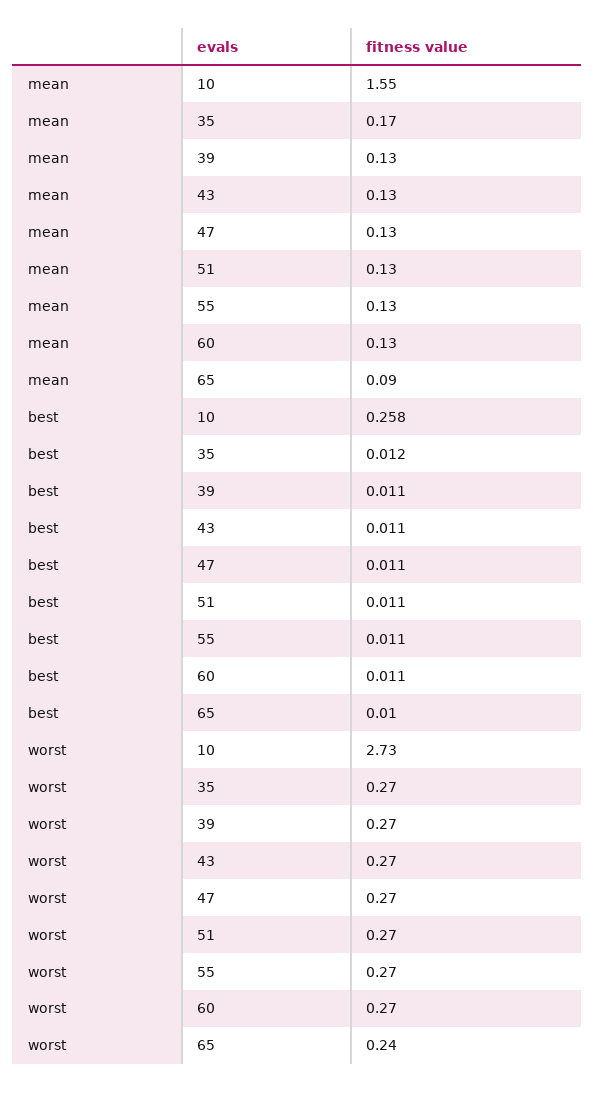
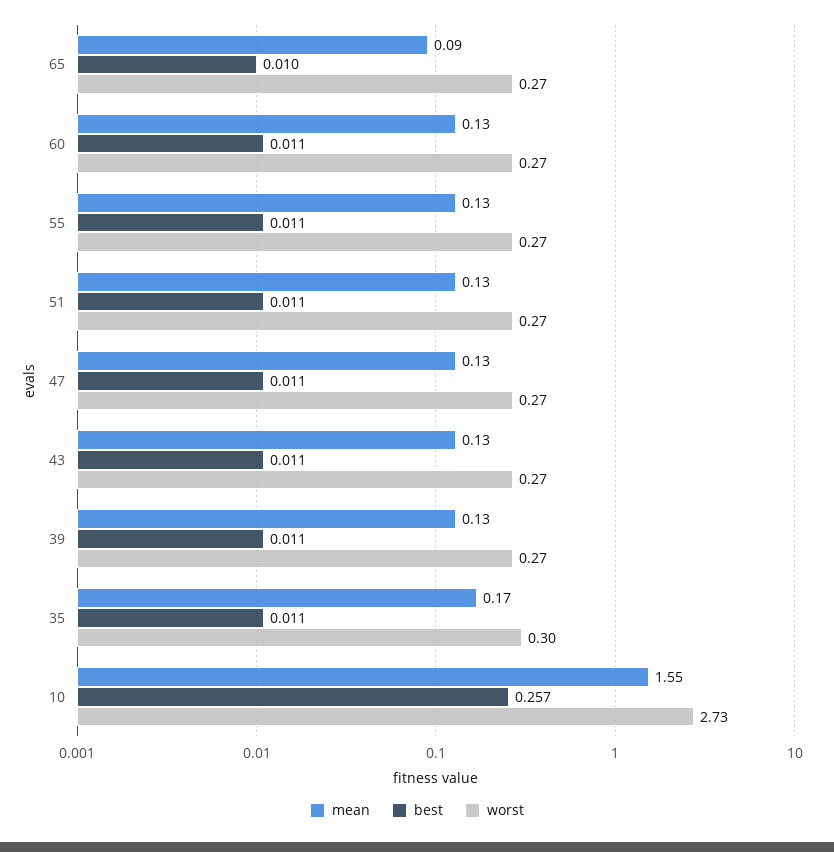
best, 10: 0.258 -> 0.257
best, 35: 0.012 -> 0.011
worst, 35: 0.27 -> 0.3
worst, 65: 0.24 -> 0.27

